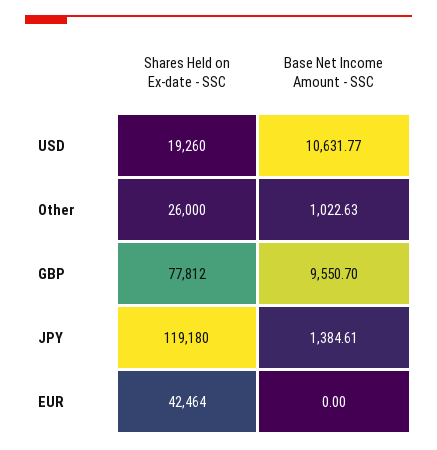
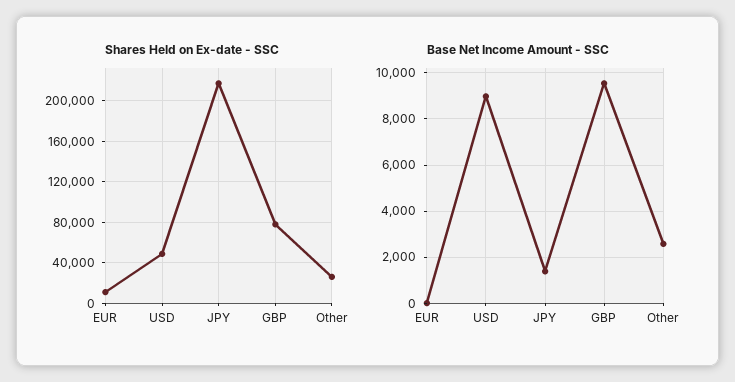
Shares Held on Ex-date - SSC, USD: 19260 -> 50000
Base Net Income Amount - SSC, USD: 10631.77 -> 9000
Base Net Income Amount - SSC, Other: 1022.63 -> 2500
Shares Held on Ex-date - SSC, JPY: 119180 -> 220000
Shares Held on Ex-date - SSC, EUR: 42464 -> 10000

